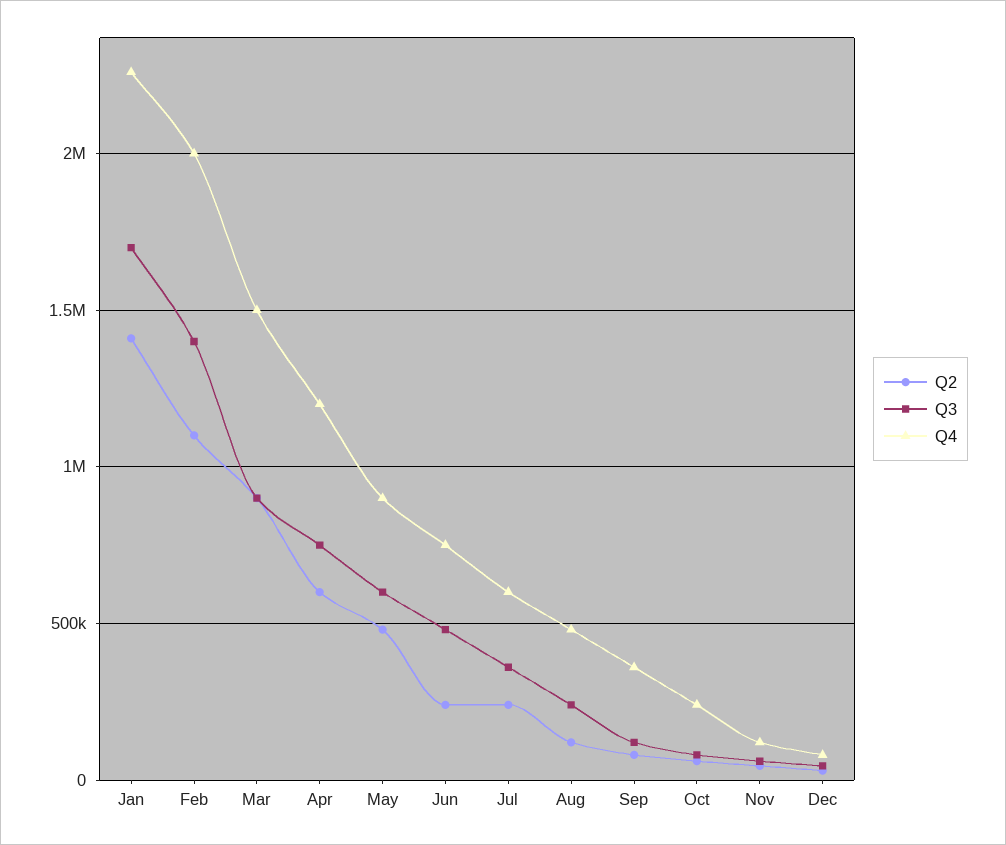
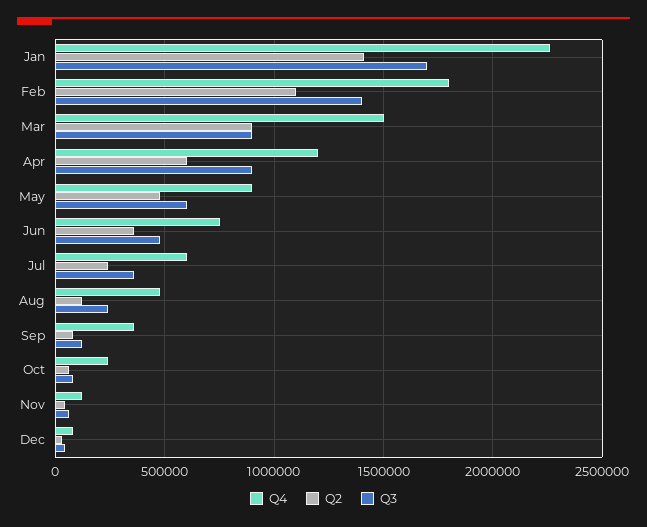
Q4, Feb: 2000000 -> 1800000
Q3, Apr: 750000 -> 900000
Q2, Jun: 250000 -> 350000

